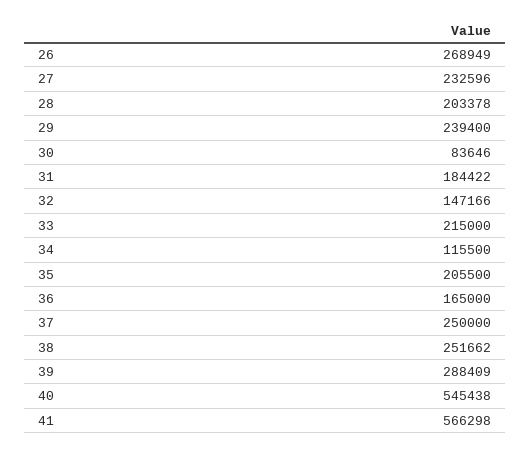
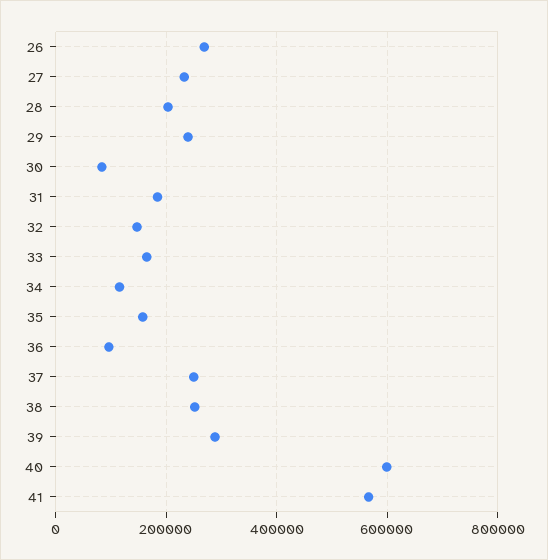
33: 215000 -> 160000
35: 205500 -> 160000
36: 165000 -> 100000
40: 545438 -> 600000

